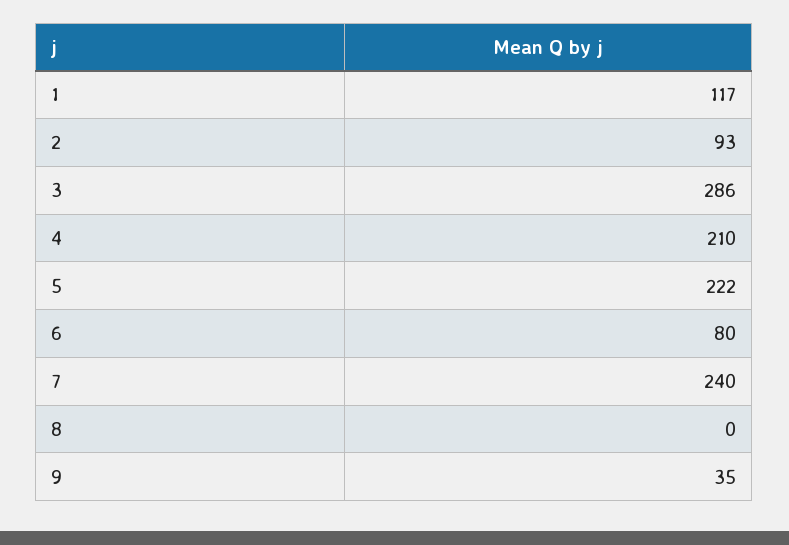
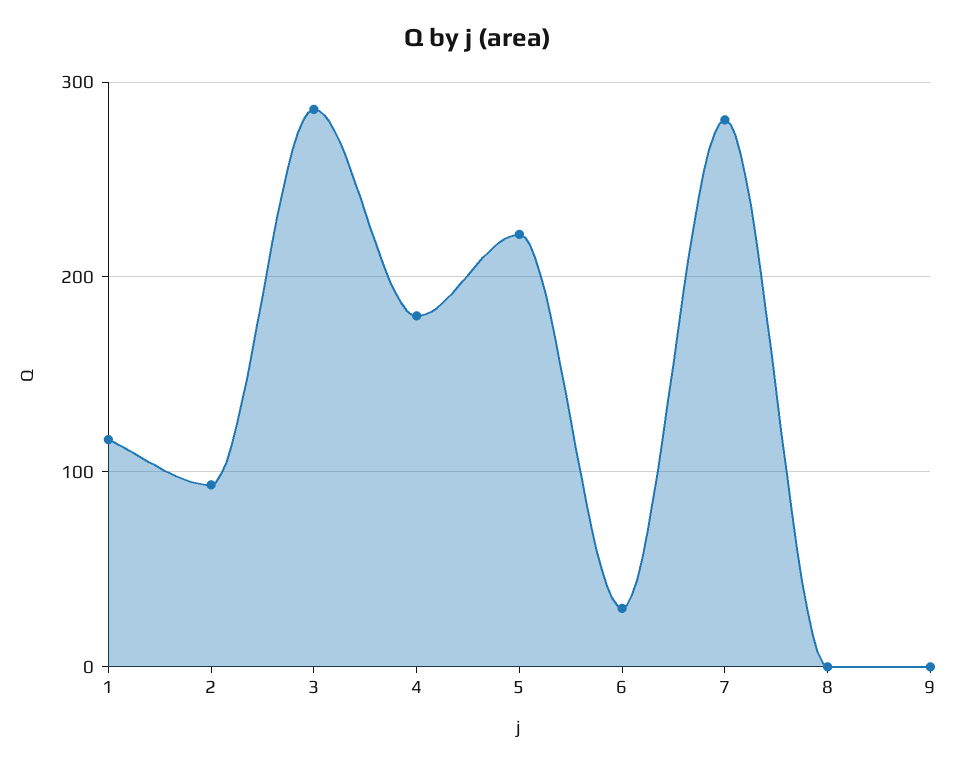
4: 210 -> 180
6: 80 -> 30
7: 240 -> 280
9: 35 -> 0

